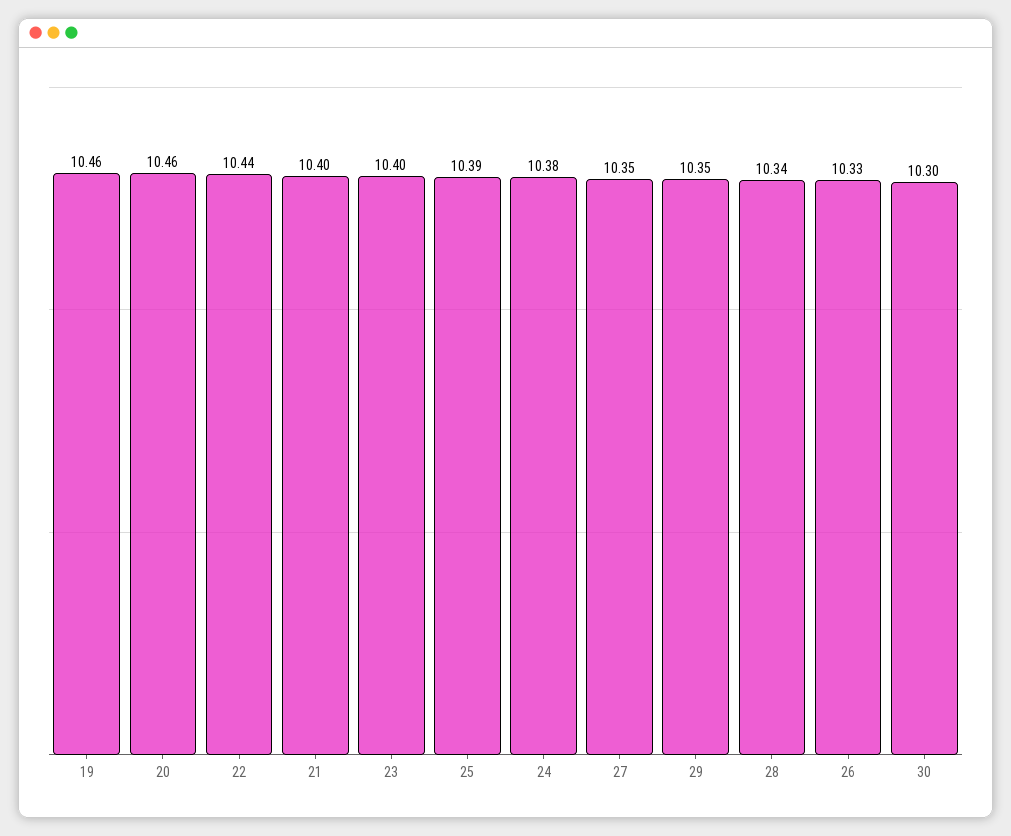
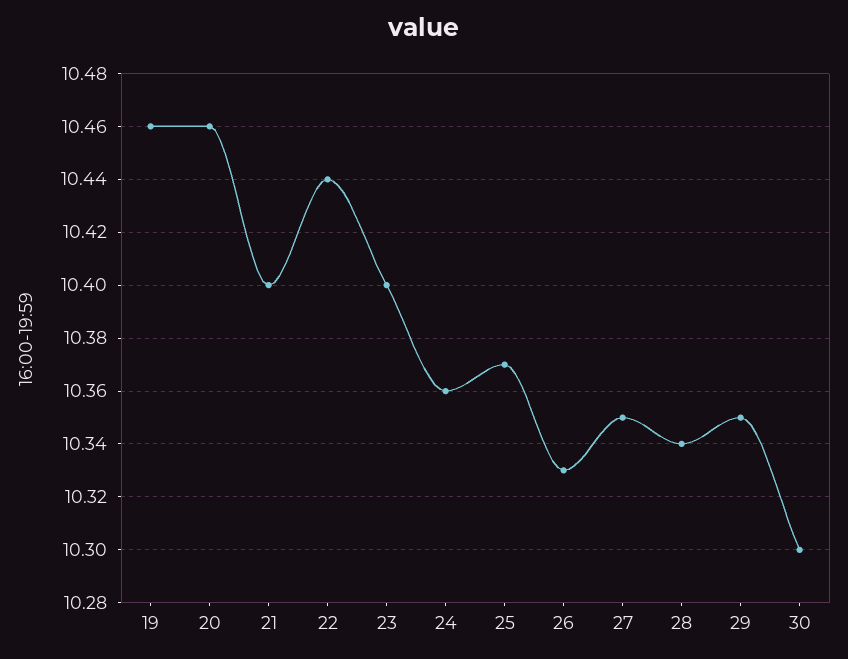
25: 10.39 -> 10.37
24: 10.38 -> 10.36

